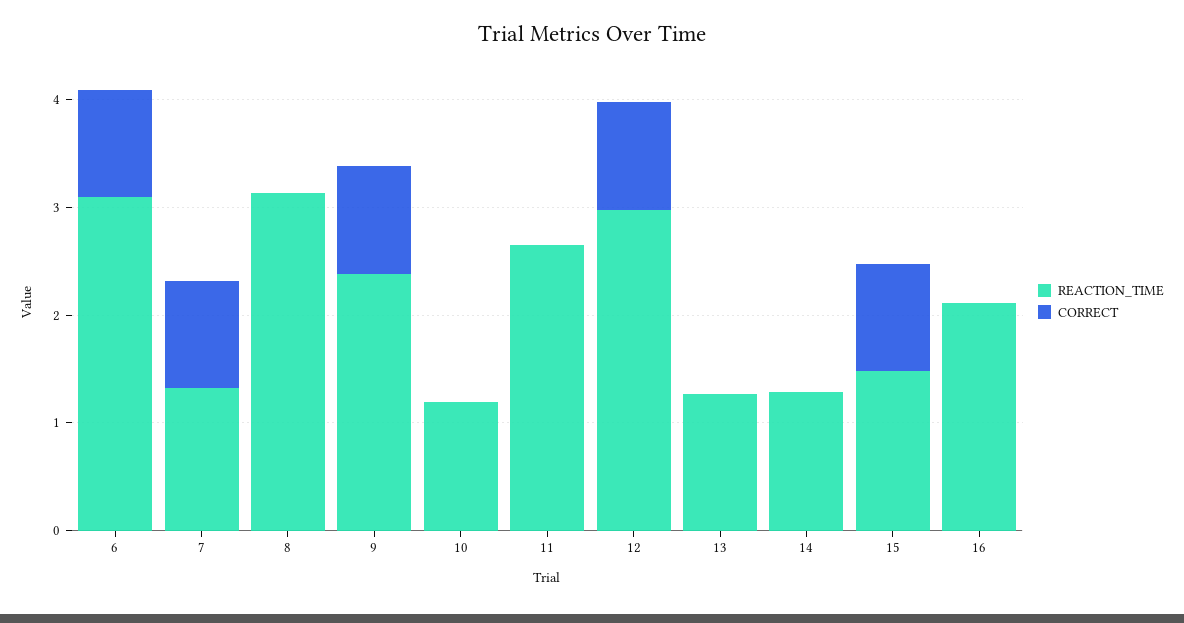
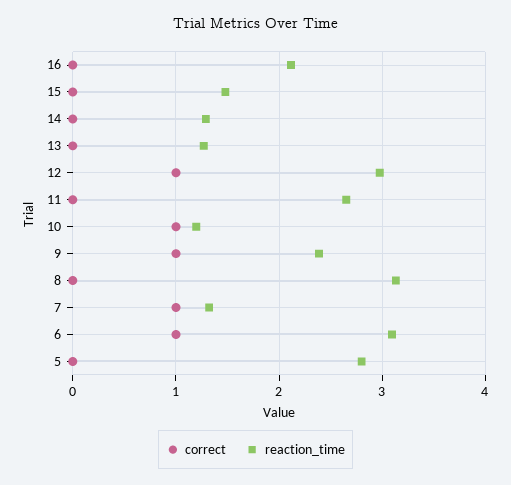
CORRECT, 10: 0 -> 1
CORRECT, 15: 1 -> 0
CORRECT, 5: none -> 0
REACTION_TIME, 5: none -> 2.8

